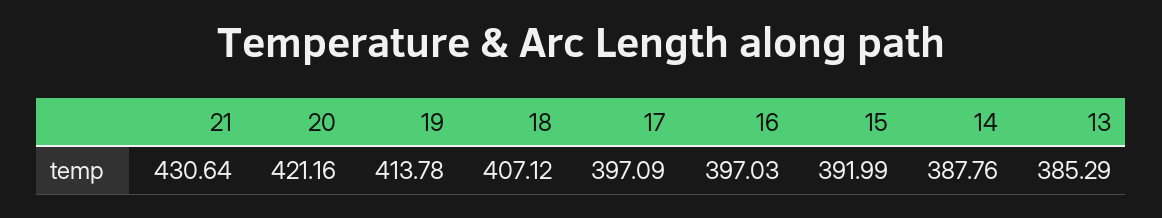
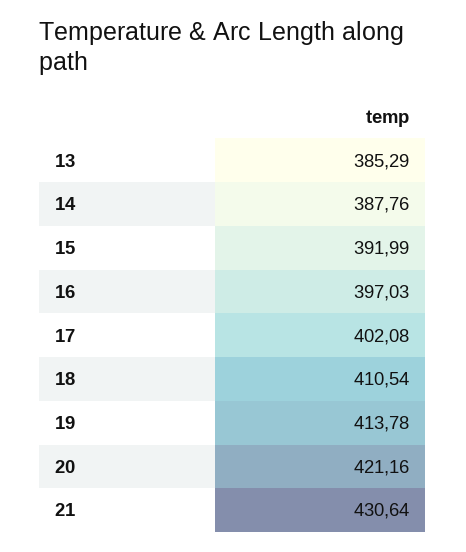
18: 407.12 -> 410.54
17: 397.09 -> 402.08

